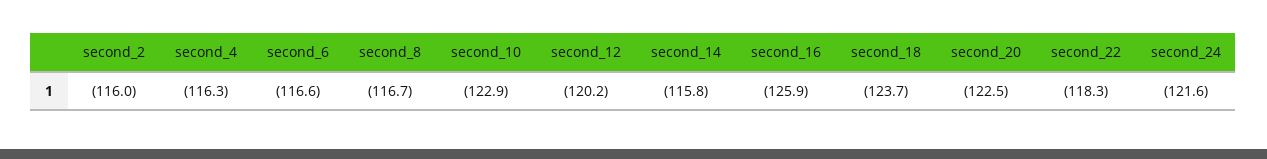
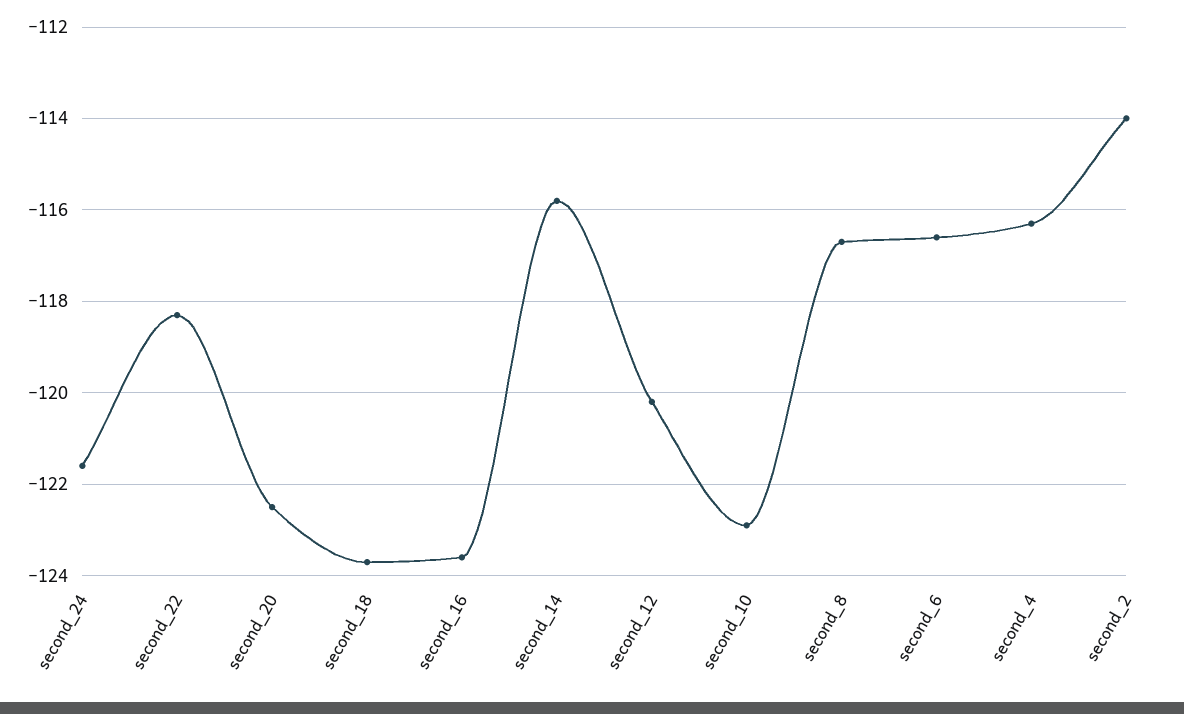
second_2: -116 -> -114
second_16: -125.9 -> -123.5

